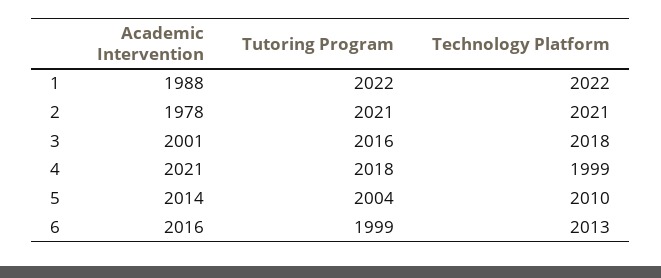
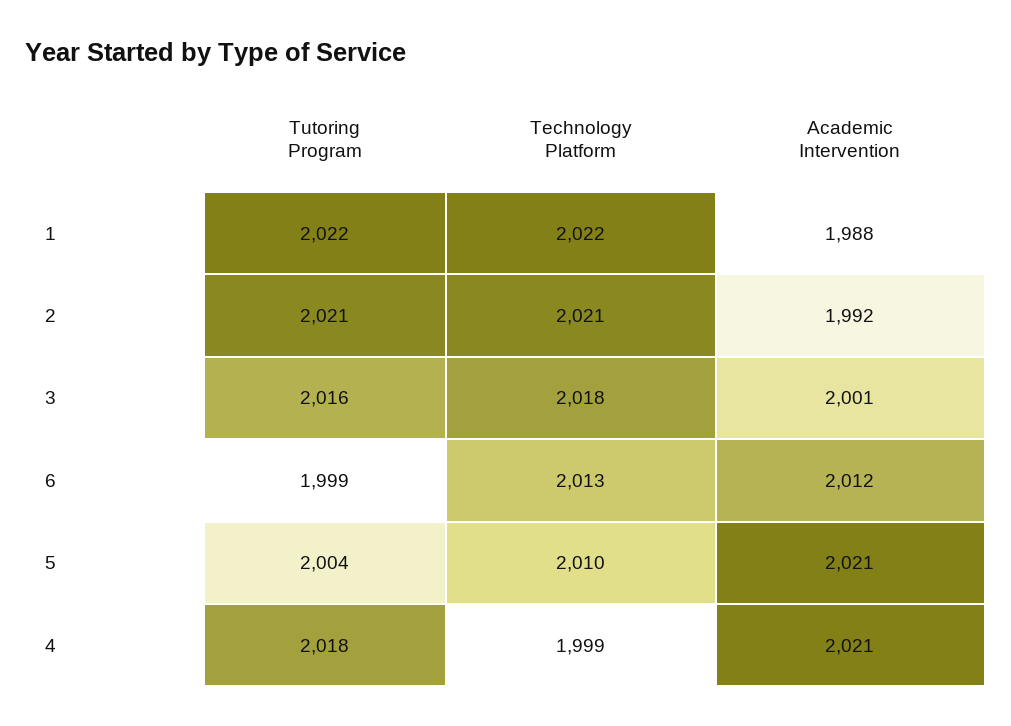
Academic Intervention, 2: 1978 -> 1992
Academic Intervention, 5: 2014 -> 2021
Academic Intervention, 6: 2016 -> 2012

